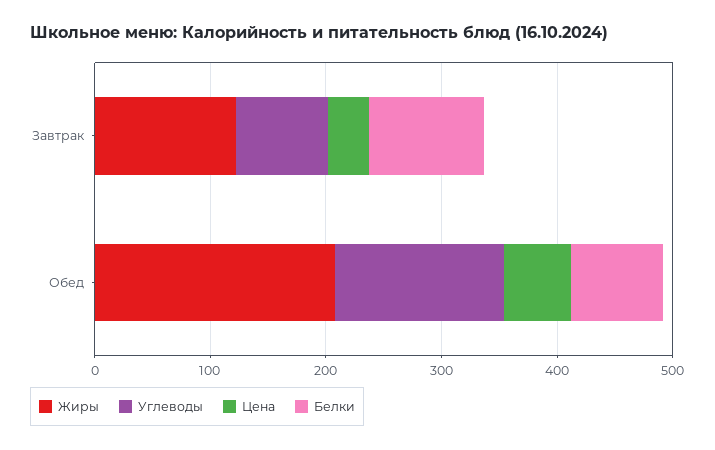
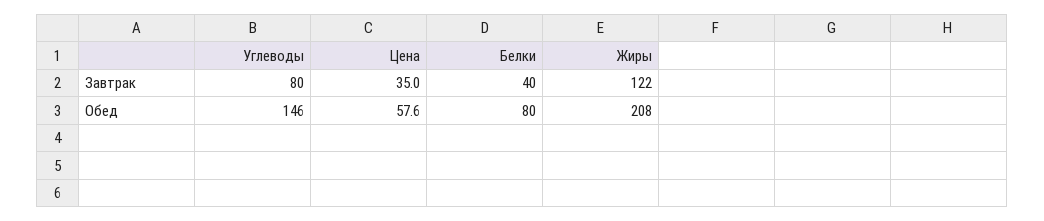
Белки, Завтрак: 100 -> 40

